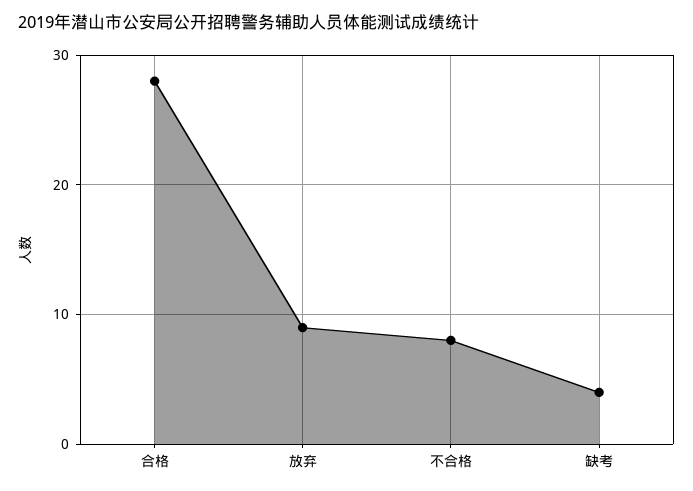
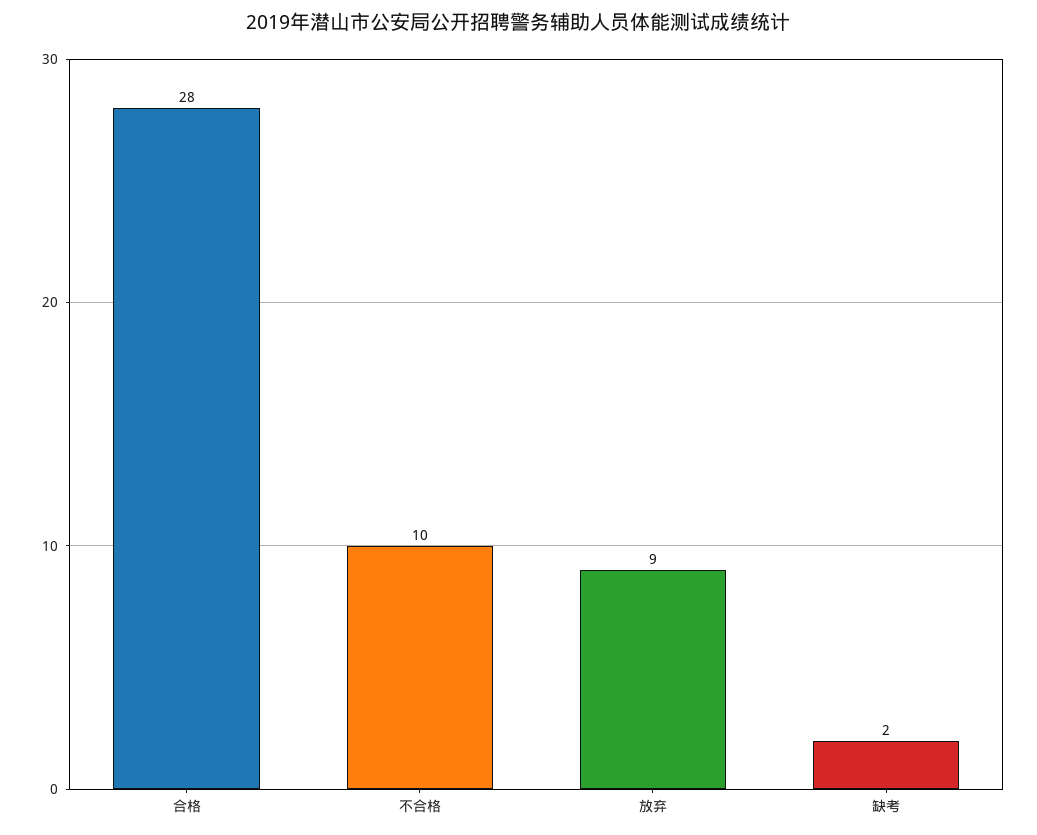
不合格: 8 -> 10
缺考: 4 -> 2

